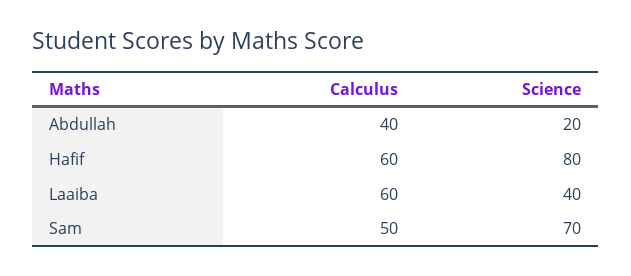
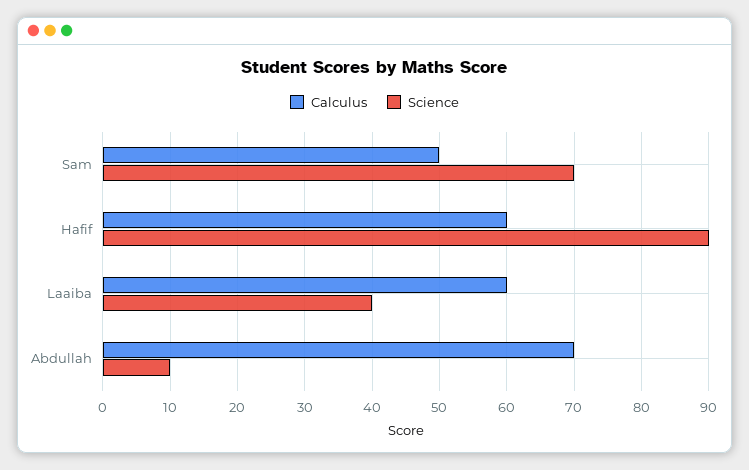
Calculus, Abdullah: 40 -> 70
Science, Abdullah: 20 -> 10
Science, Hafif: 80 -> 90

